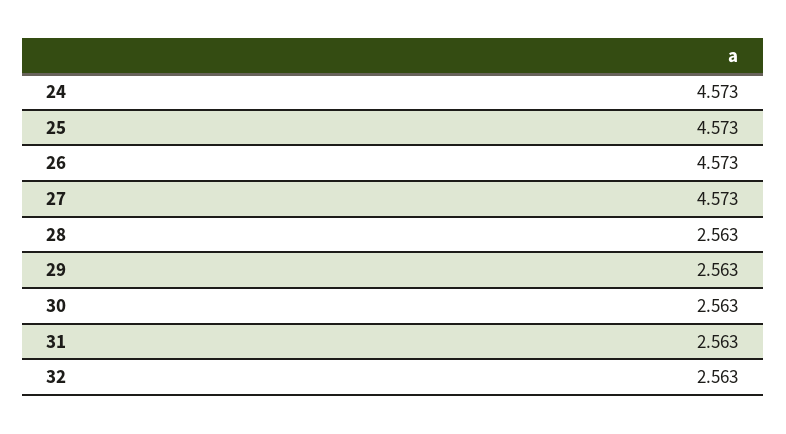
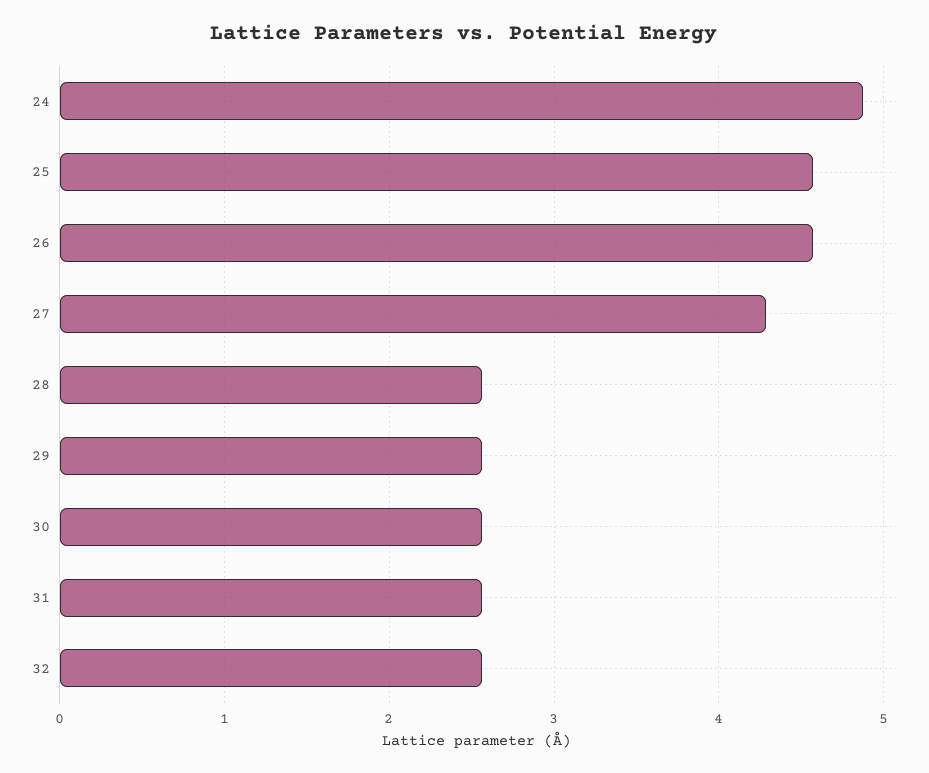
24: 4.573 -> 4.9
27: 4.573 -> 4.3

